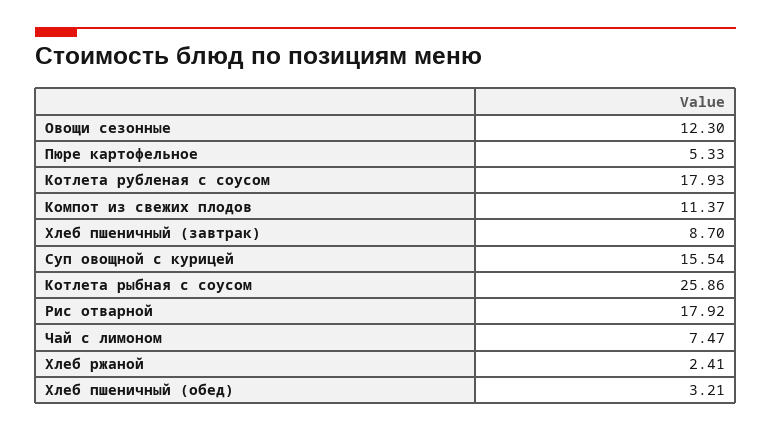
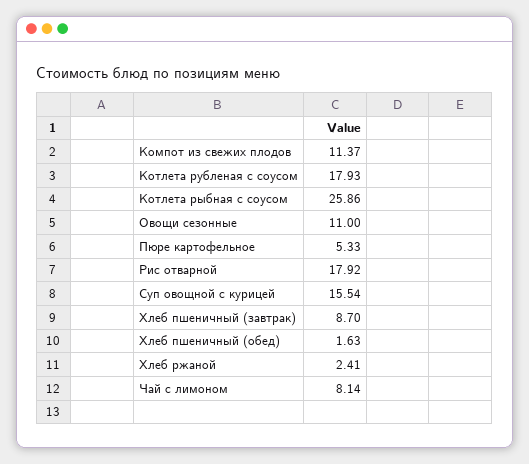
Овощи сезонные: 12.3 -> 11
Чай с лимоном: 7.47 -> 8.14
Хлеб пшеничный (обед): 3.21 -> 1.63

